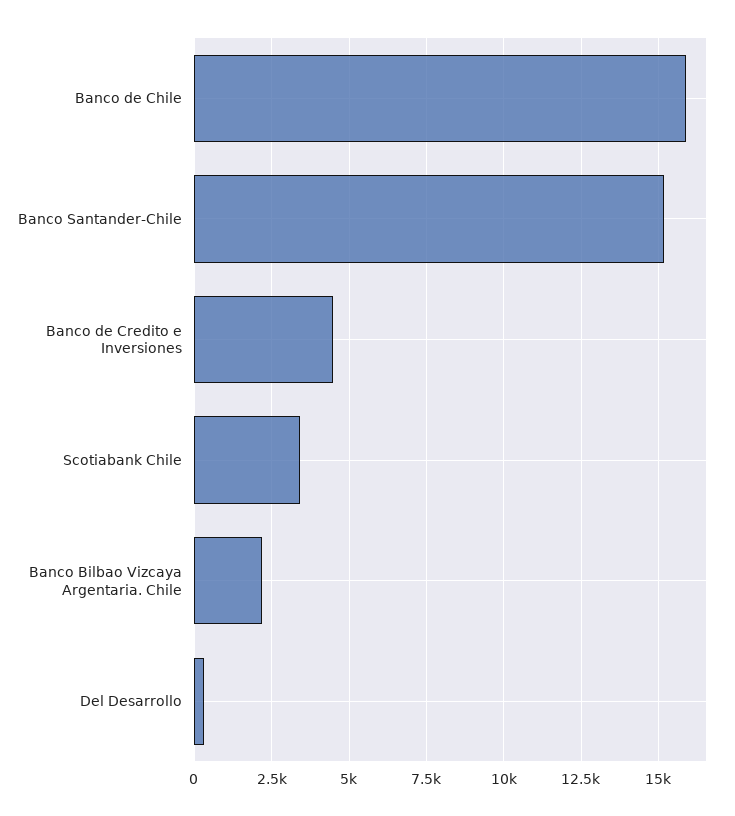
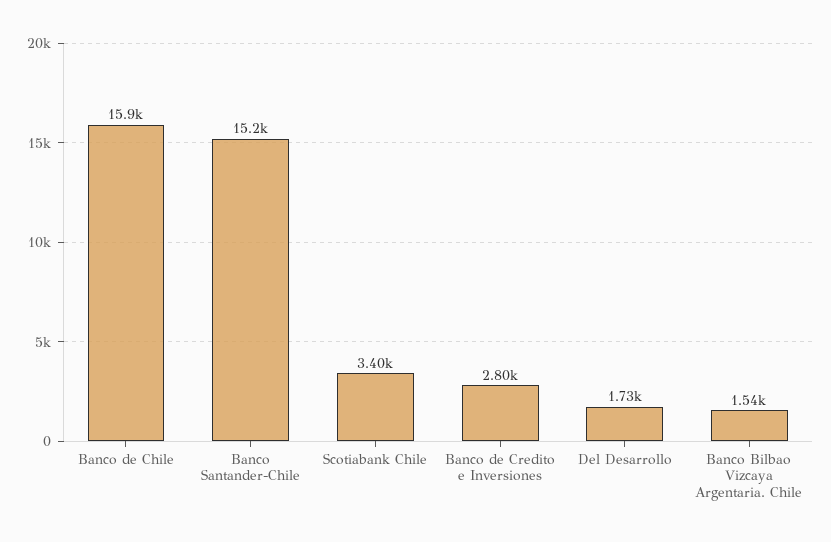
Banco de Credito e Inversiones: 4500 -> 2800
Banco Bilbao Vizcaya Argentaria. Chile: 2250 -> 1540
Del Desarrollo: 250 -> 1730

